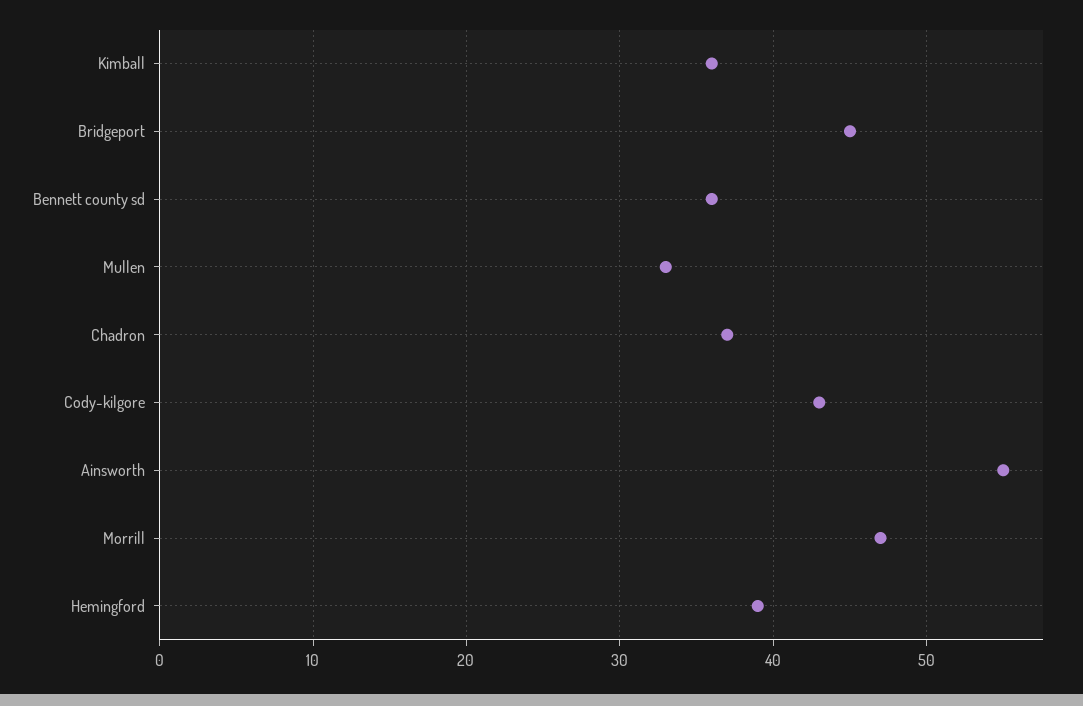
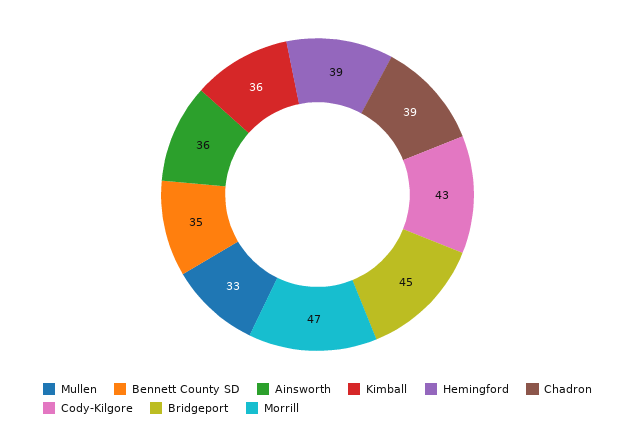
Bennett county sd: 36 -> 35
Chadron: 37 -> 39
Ainsworth: 55 -> 36

